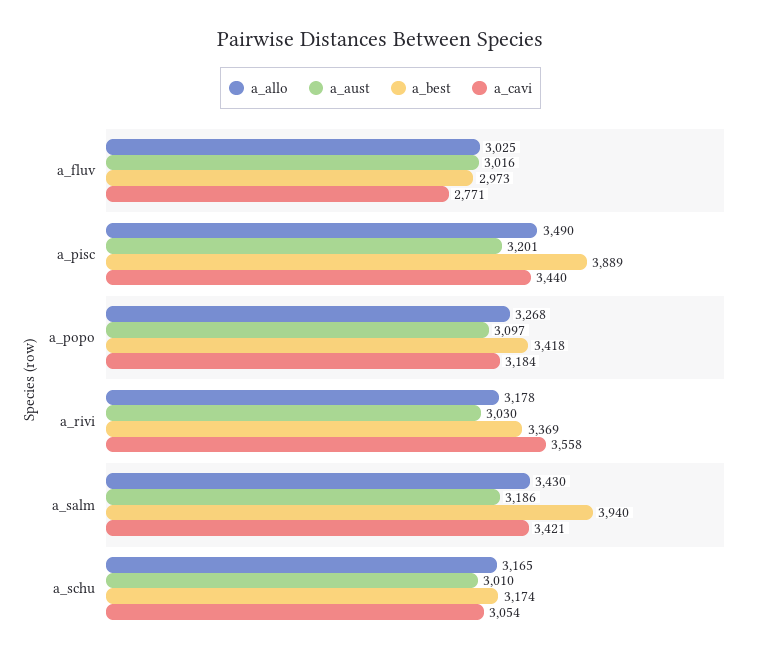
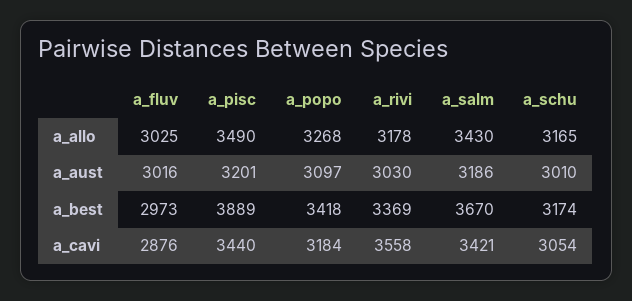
a_cavi, a_fluv: 2771 -> 2876
a_best, a_salm: 3940 -> 3670

